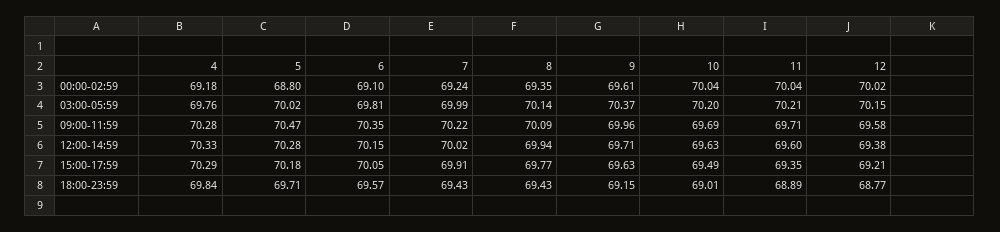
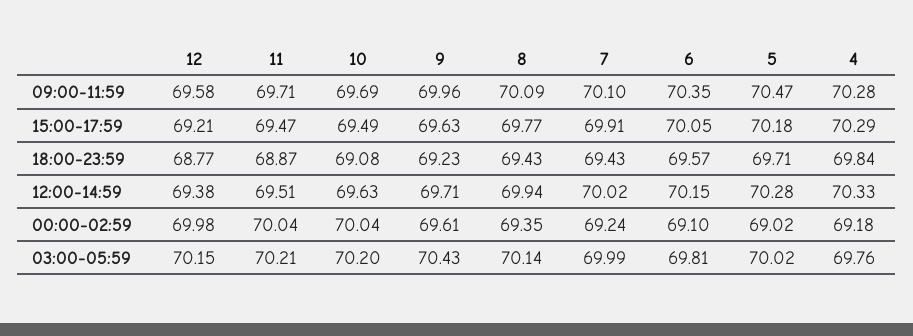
5, 00:00-02:59: 68.8 -> 69.02
12, 00:00-02:59: 70.02 -> 69.98
9, 03:00-05:59: 70.37 -> 70.43
7, 09:00-11:59: 70.22 -> 70.1
11, 12:00-14:59: 69.6 -> 69.51
11, 15:00-17:59: 69.35 -> 69.47
9, 18:00-23:59: 69.15 -> 69.23
10, 18:00-23:59: 69.01 -> 69.08
11, 18:00-23:59: 68.89 -> 68.87

